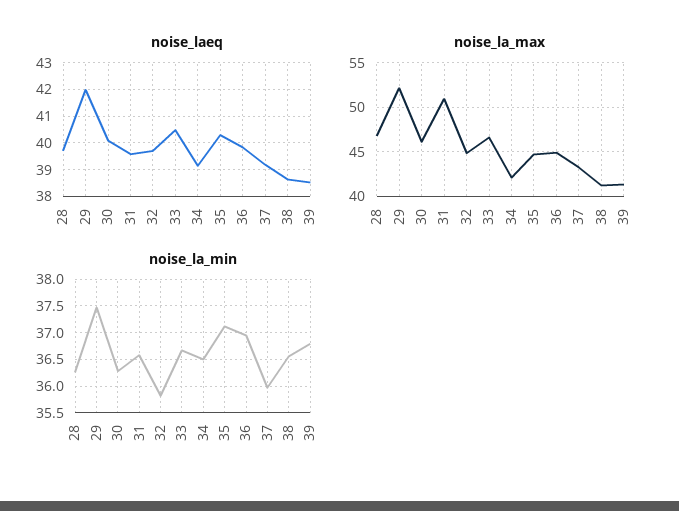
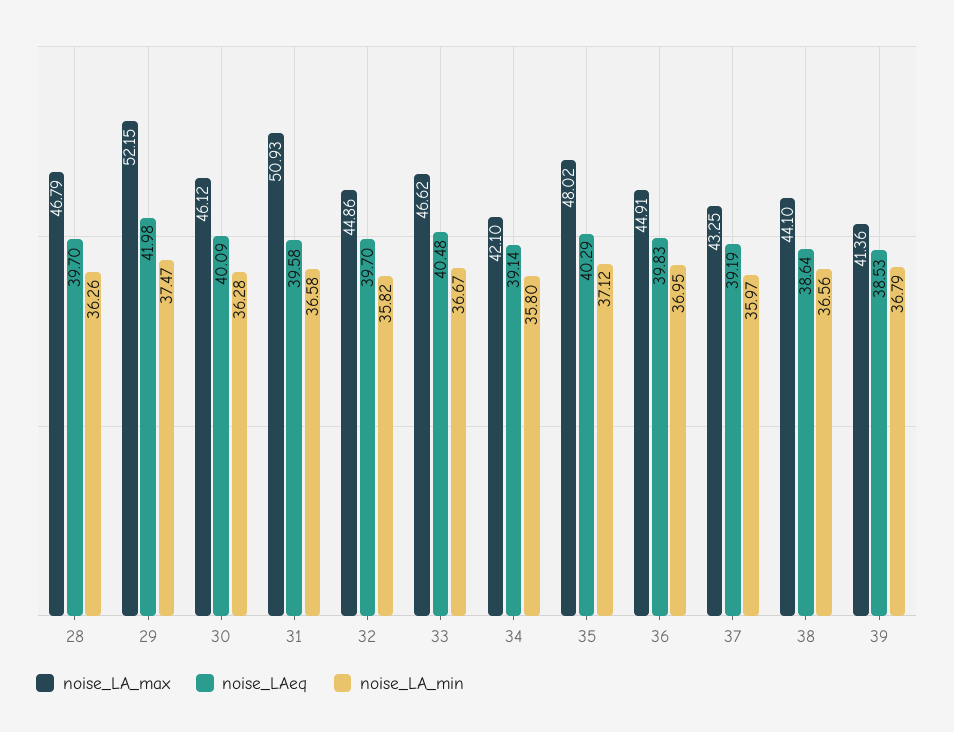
noise_la_max, 35: 45 -> 48.02
noise_la_max, 38: 41 -> 44.1
noise_la_min, 34: 36.5 -> 35.8

